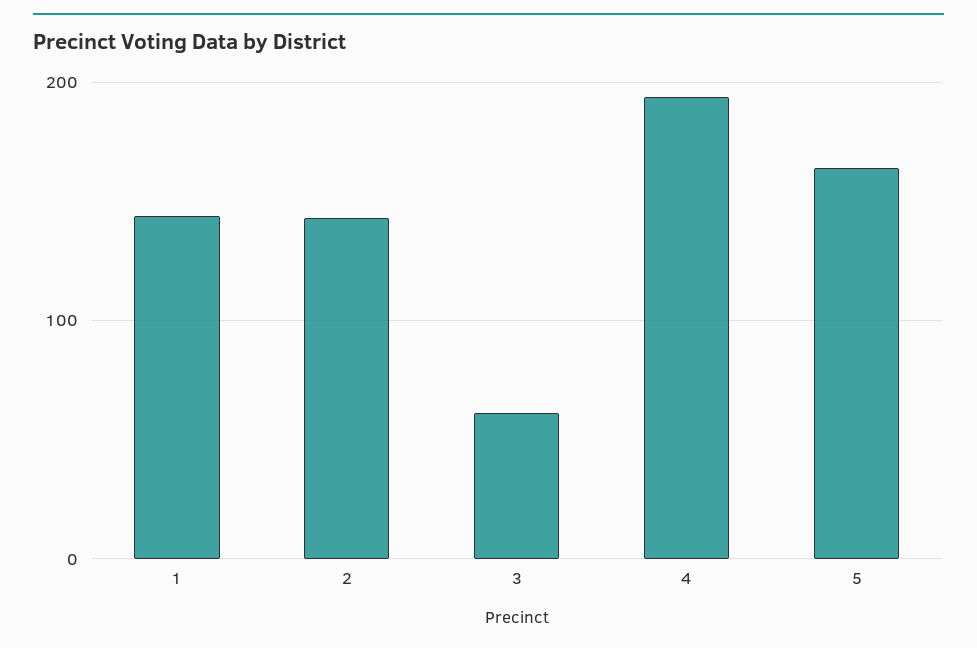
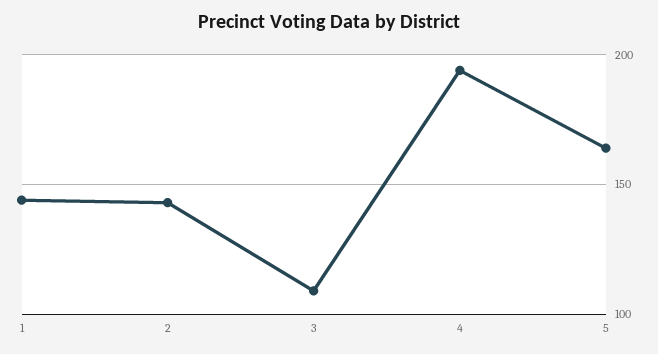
3: 60 -> 110

